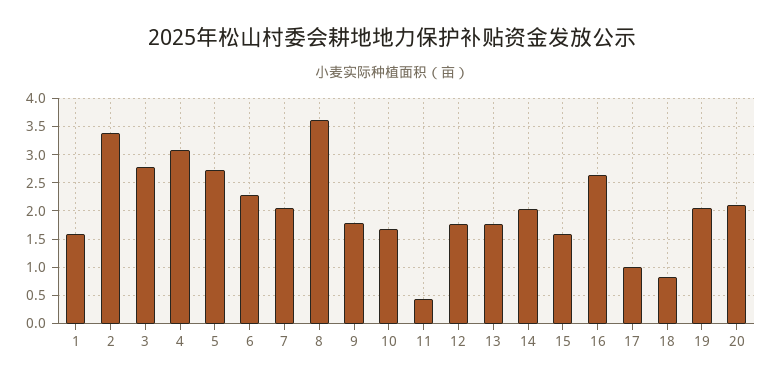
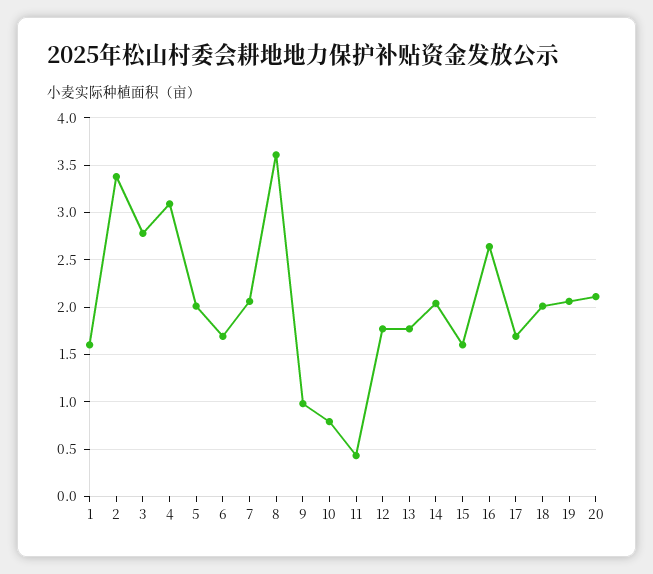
5: 2.75 -> 2
6: 2.25 -> 1.7
9: 1.75 -> 1
10: 1.75 -> 0.8
17: 1 -> 1.7
18: 0.75 -> 2

